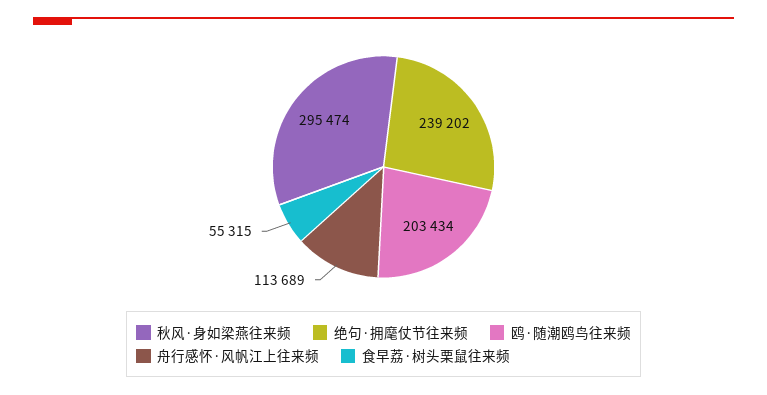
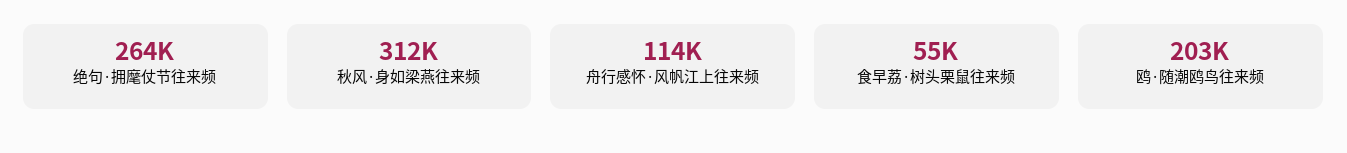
秋风·身如梁燕往来频: 295474 -> 312000
绝句·拥麾仗节往来频: 239202 -> 264000

